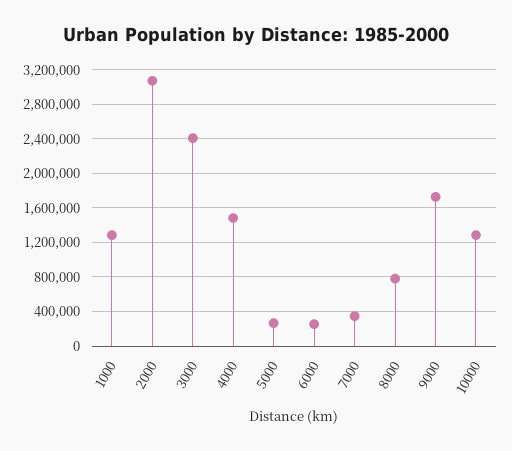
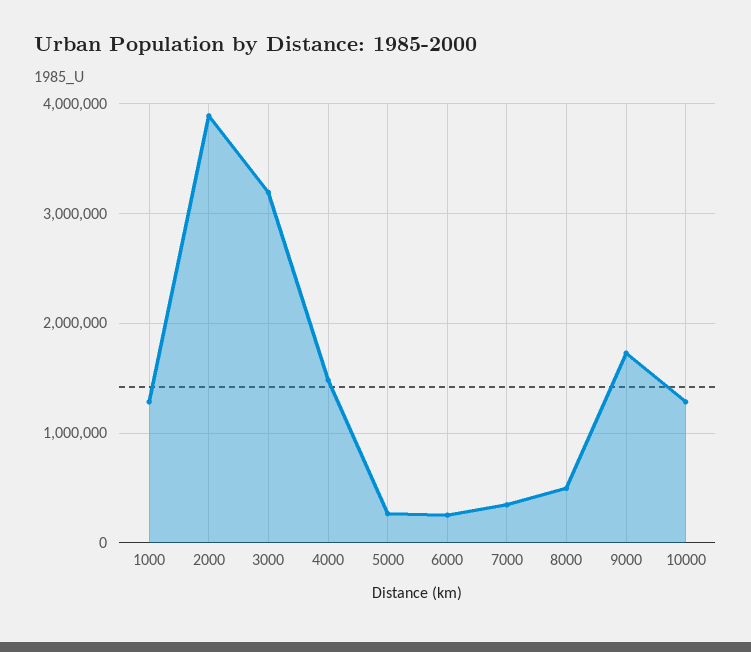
2000: 3100000 -> 3900000
3000: 2400000 -> 3200000
8000: 800000 -> 500000

